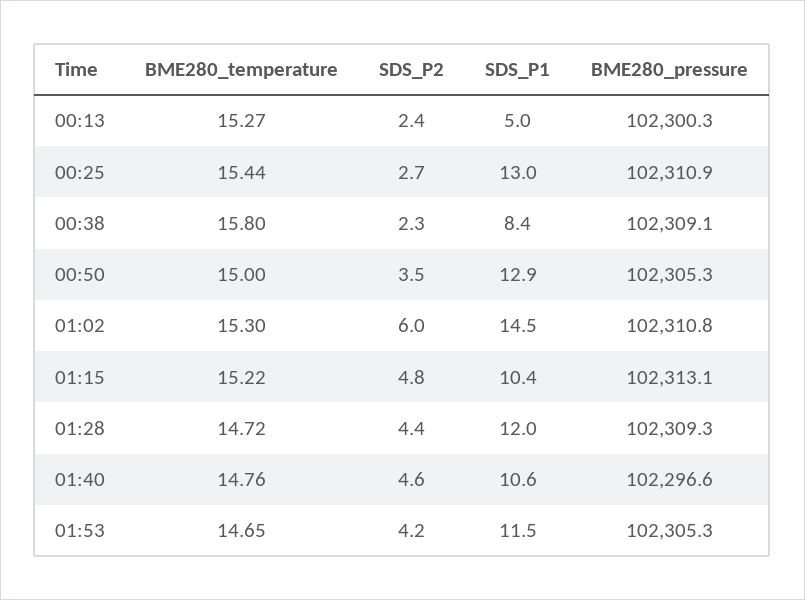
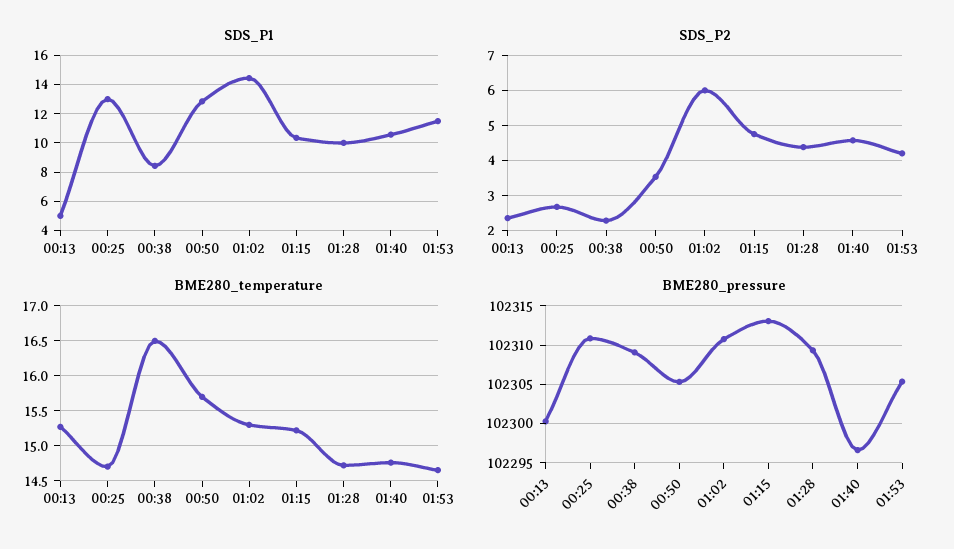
BME280_temperature, 00:25: 15.44 -> 14.7
BME280_temperature, 00:38: 15.8 -> 16.5
BME280_temperature, 00:50: 15 -> 15.7
SDS_P1, 01:28: 12 -> 10

